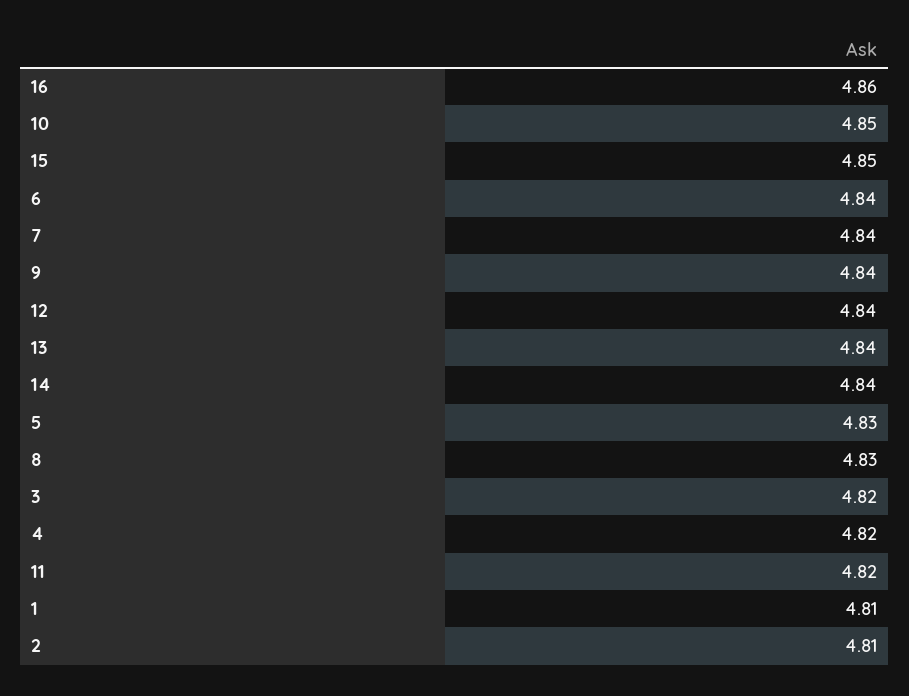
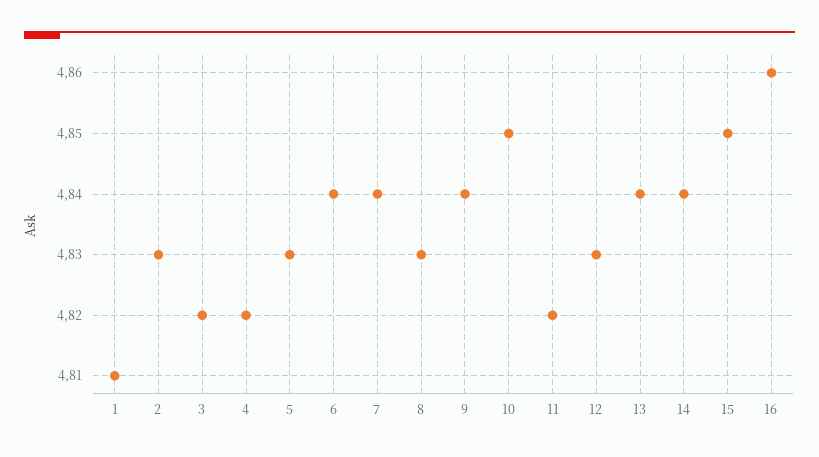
12: 4.84 -> 4.83
2: 4.81 -> 4.83

